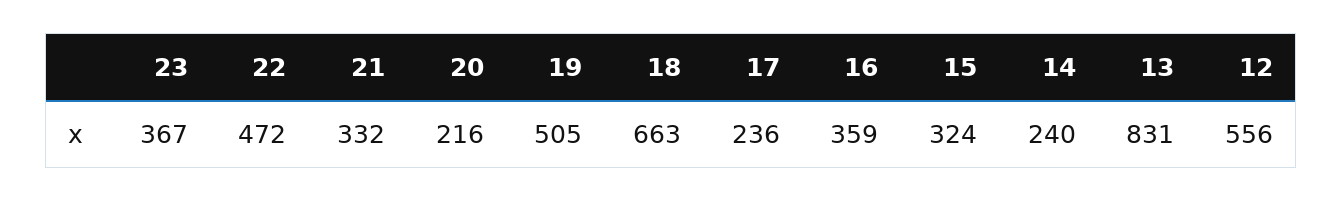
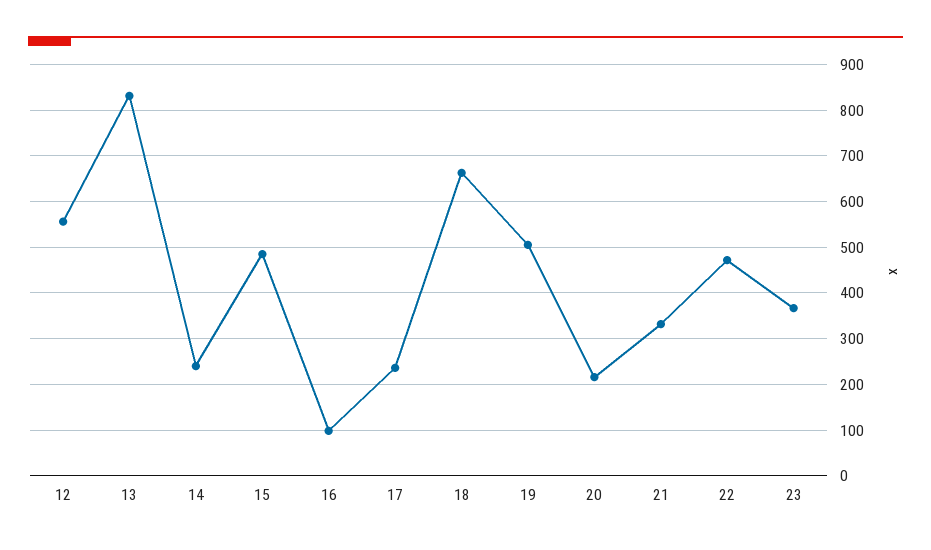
16: 359 -> 100
15: 324 -> 480

